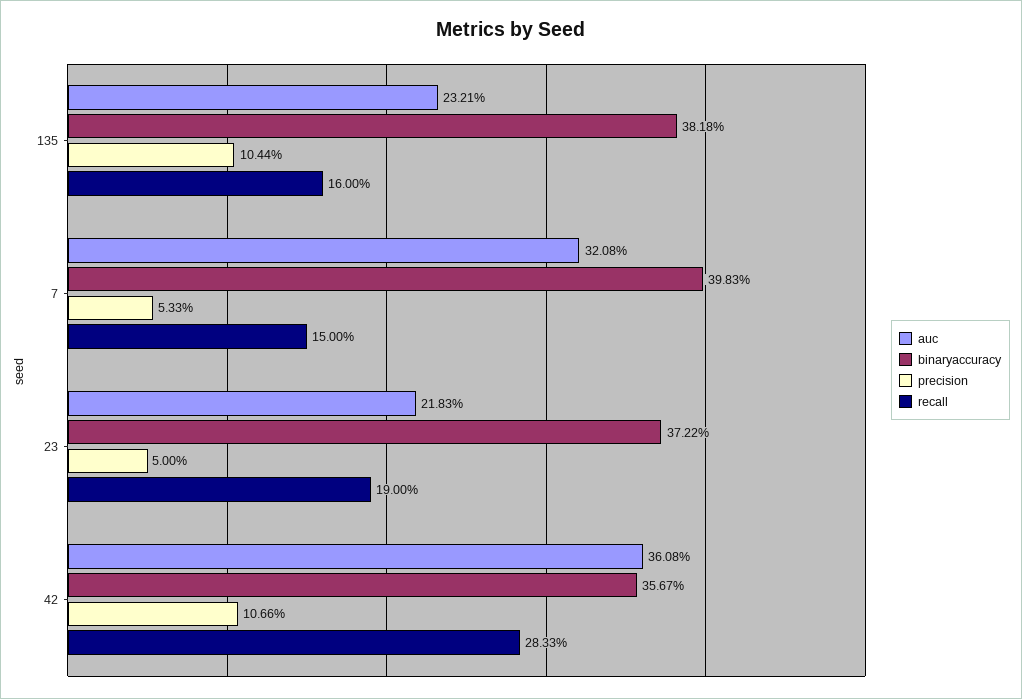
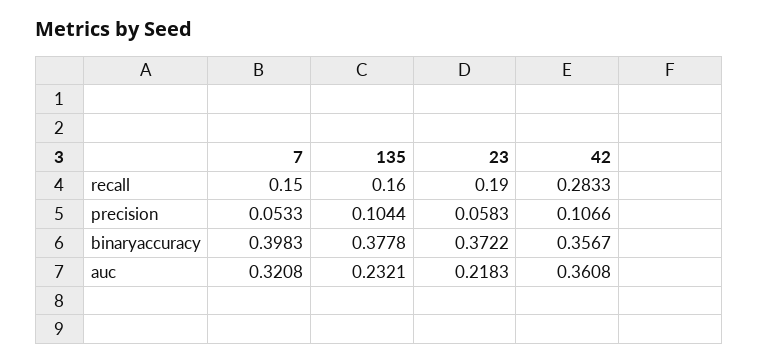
binaryaccuracy, 135: 0.3818 -> 0.3778
precision, 23: 0.05 -> 0.0583

